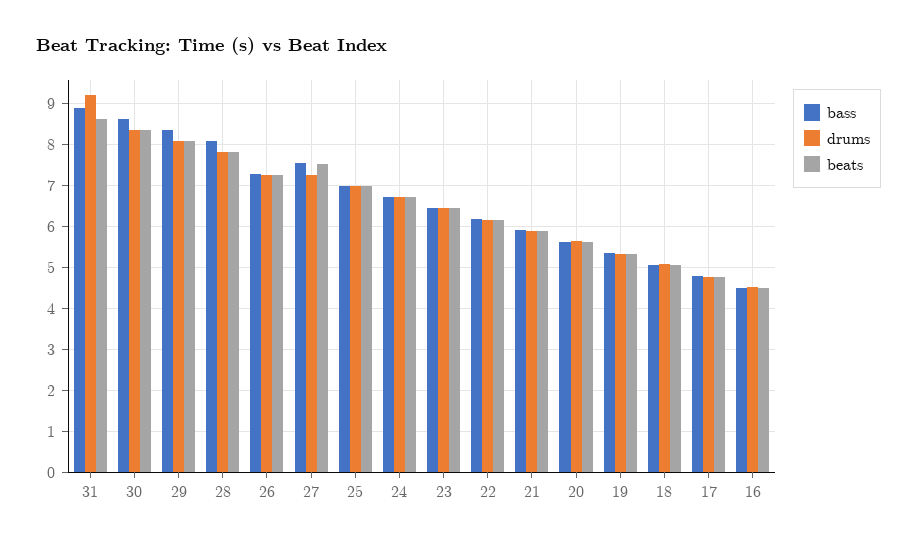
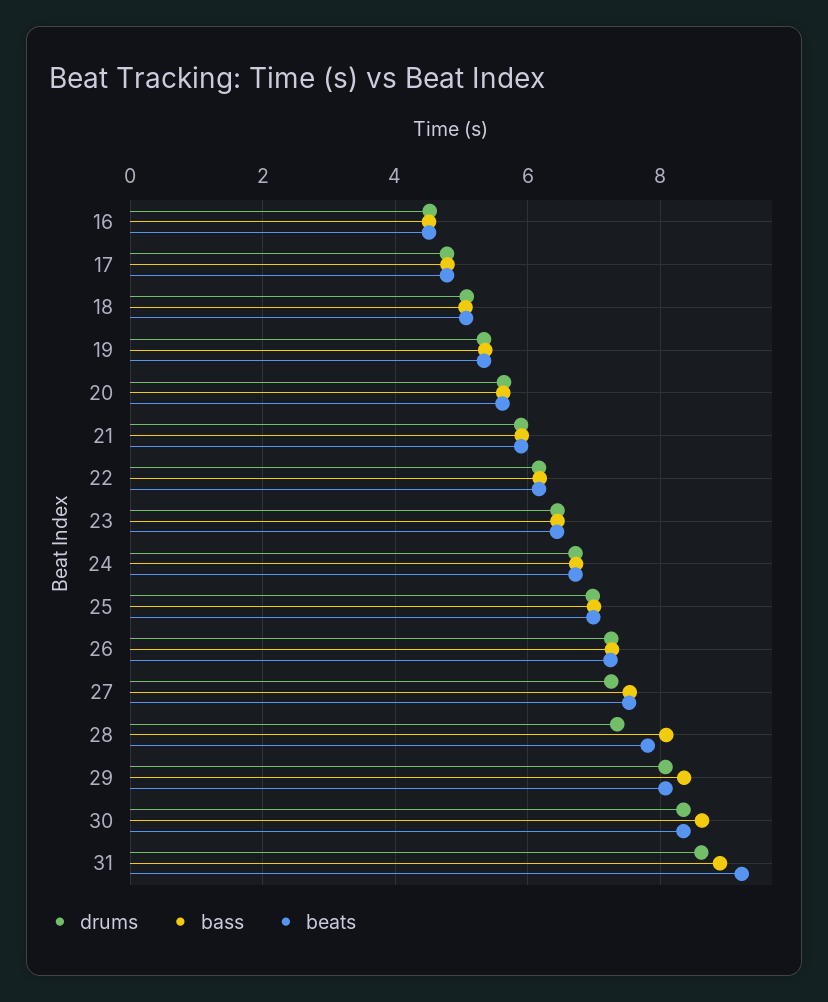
drums, 31: 9.2 -> 8.6
beats, 31: 8.6 -> 9.2
drums, 28: 7.8 -> 7.4

